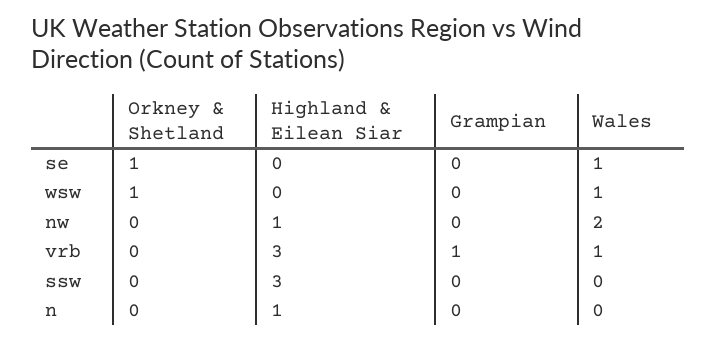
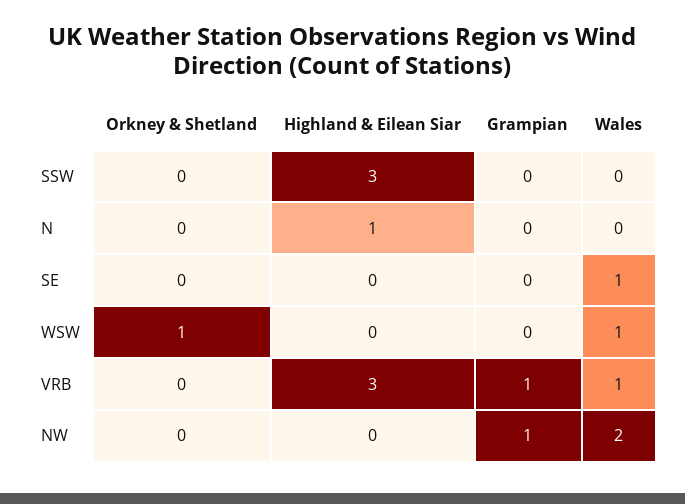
Orkney & Shetland, se: 1 -> 0
Highland & Eilean Siar, nw: 1 -> 0
Grampian, nw: 0 -> 1

